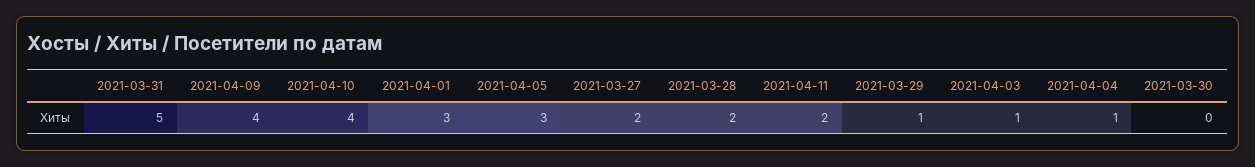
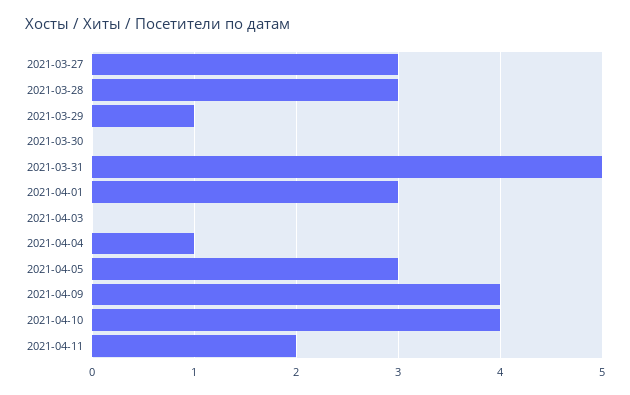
2021-03-27: 2 -> 3
2021-03-28: 2 -> 3
2021-04-03: 1 -> 0

